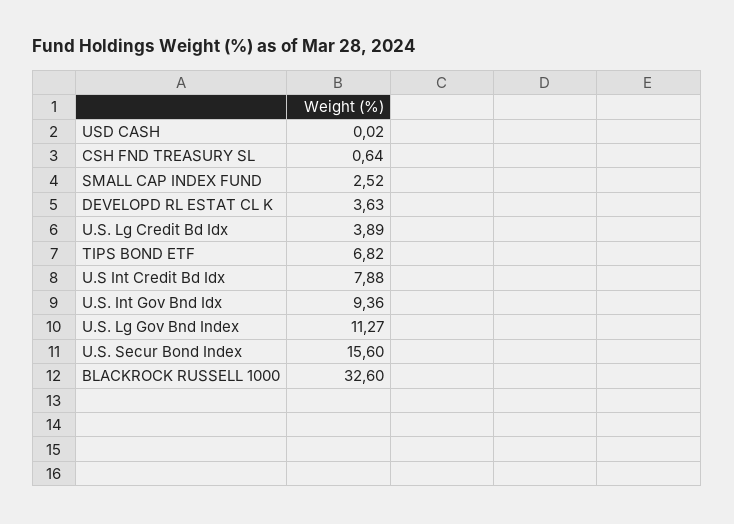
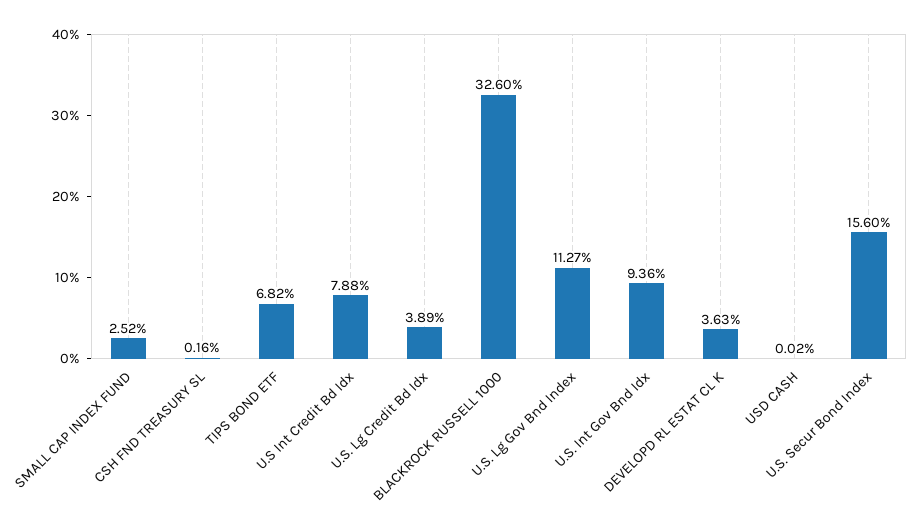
CSH FND TREASURY SL: 0.64 -> 0.16

